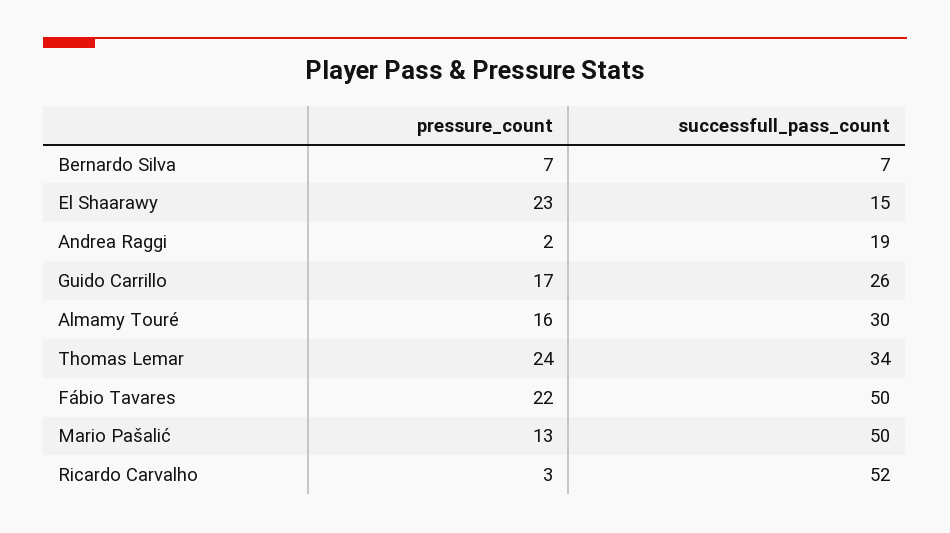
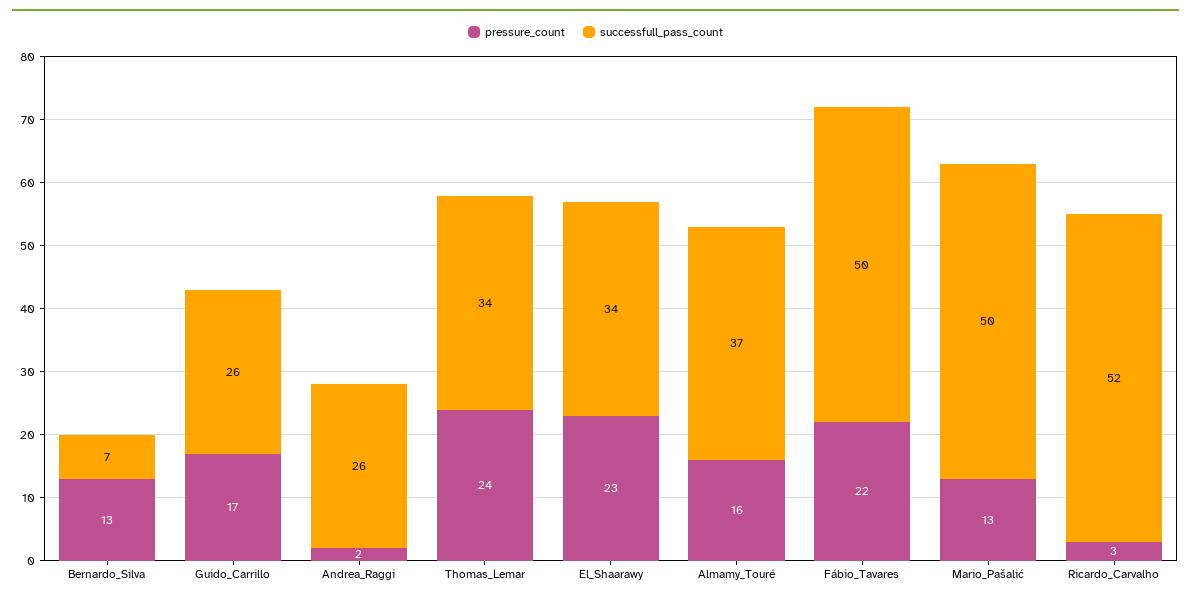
pressure_count, Bernardo Silva: 7 -> 13
successfull_pass_count, El Shaarawy: 15 -> 34
successfull_pass_count, Andrea Raggi: 19 -> 26
successfull_pass_count, Almamy Touré: 30 -> 37

